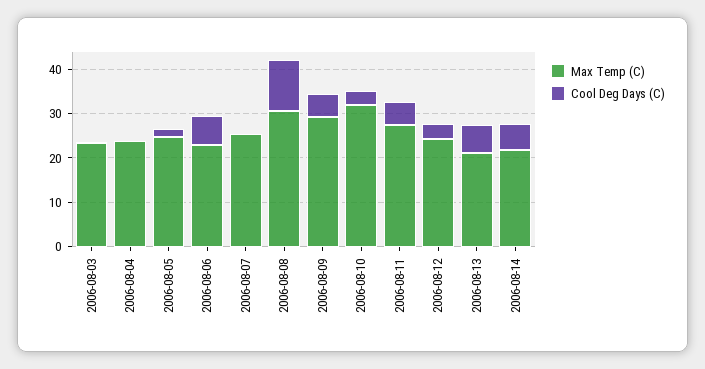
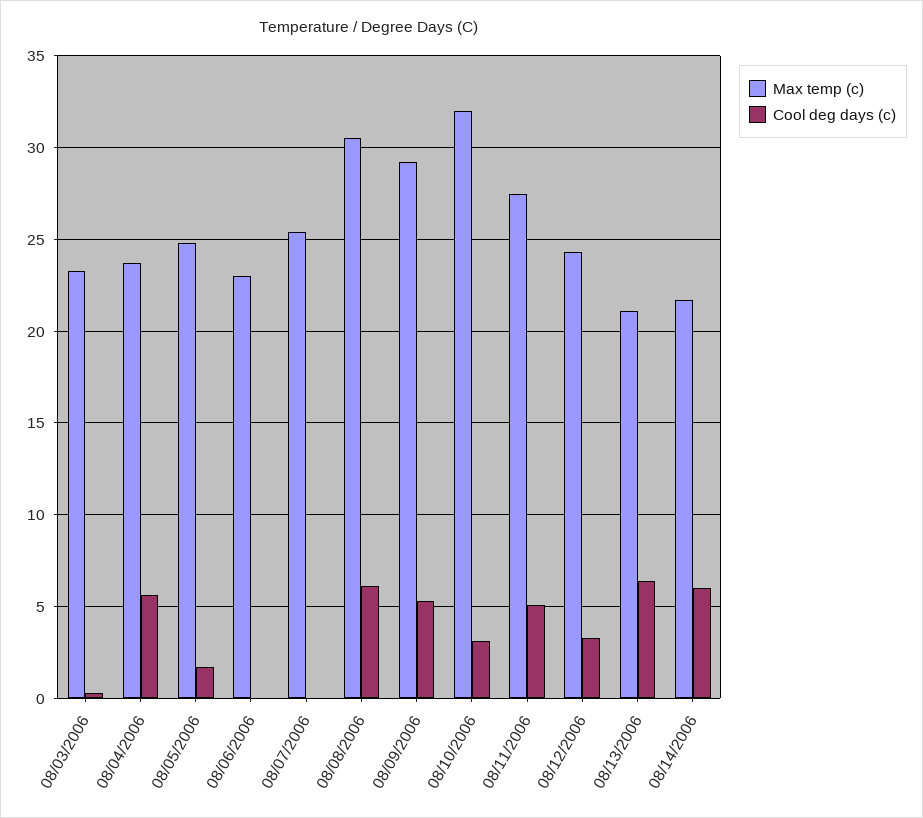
Cool Deg Days (C), 2006-08-04: 0 -> 5.5
Cool Deg Days (C), 2006-08-06: 6 -> 0
Cool Deg Days (C), 2006-08-08: 12 -> 6

